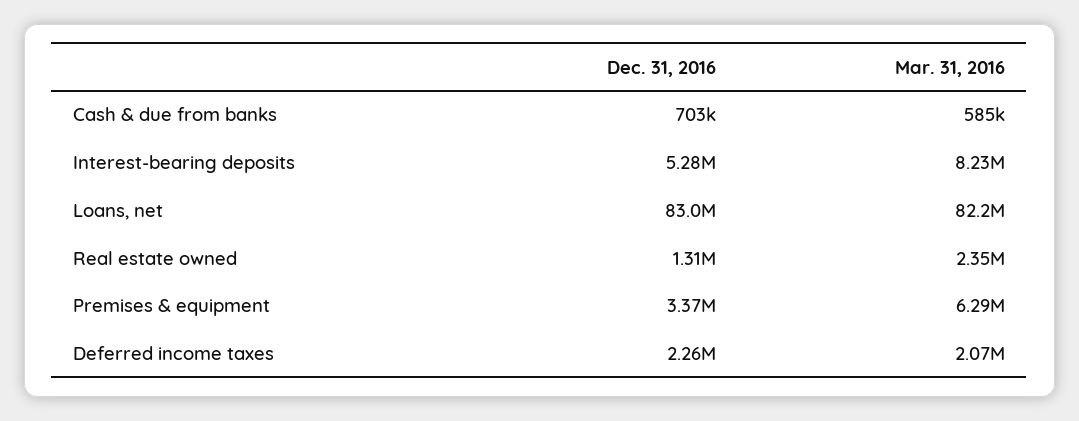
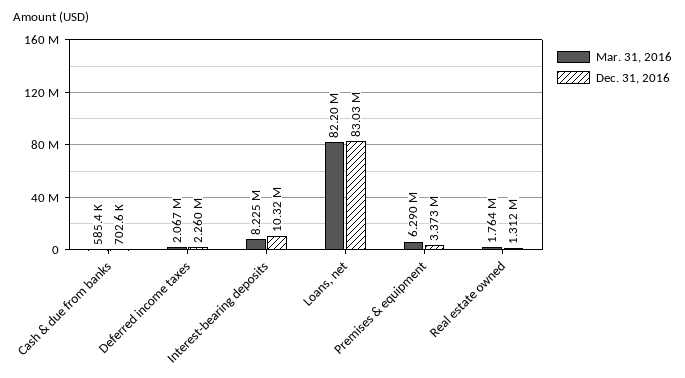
Dec. 31, 2016, Interest-bearing deposits: 5280000 -> 10320000
Mar. 31, 2016, Real estate owned: 2350000 -> 1764000

